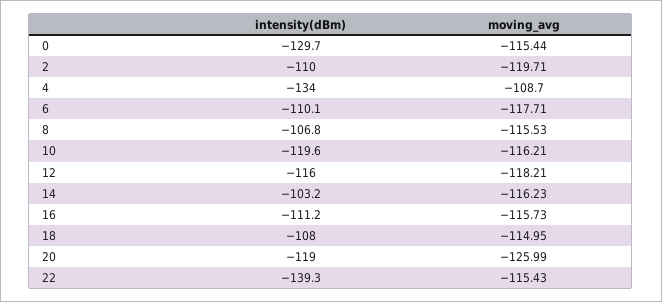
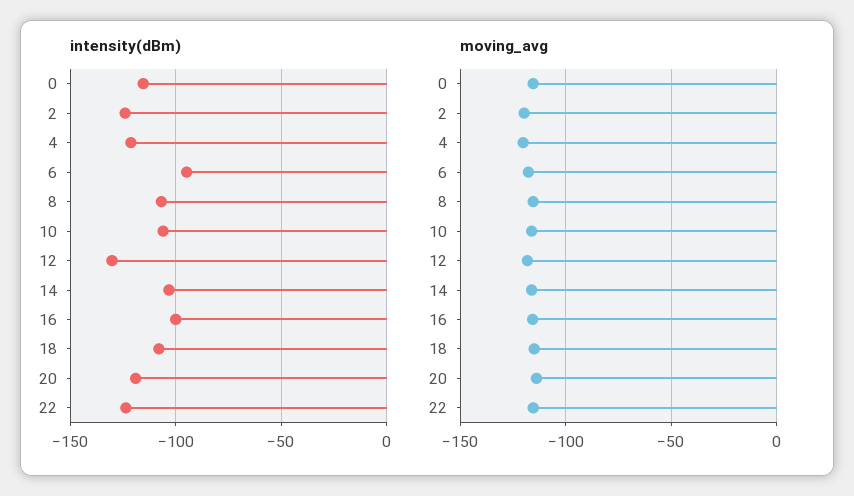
intensity(dBm), 0: -129.7 -> -115
intensity(dBm), 2: -110 -> -125
intensity(dBm), 4: -134 -> -120
moving_avg, 4: -108.7 -> -120
intensity(dBm), 6: -110.1 -> -95
intensity(dBm), 10: -119.6 -> -105
intensity(dBm), 12: -116 -> -130
intensity(dBm), 16: -111.2 -> -100
moving_avg, 20: -125.99 -> -115
intensity(dBm), 22: -139.3 -> -125

